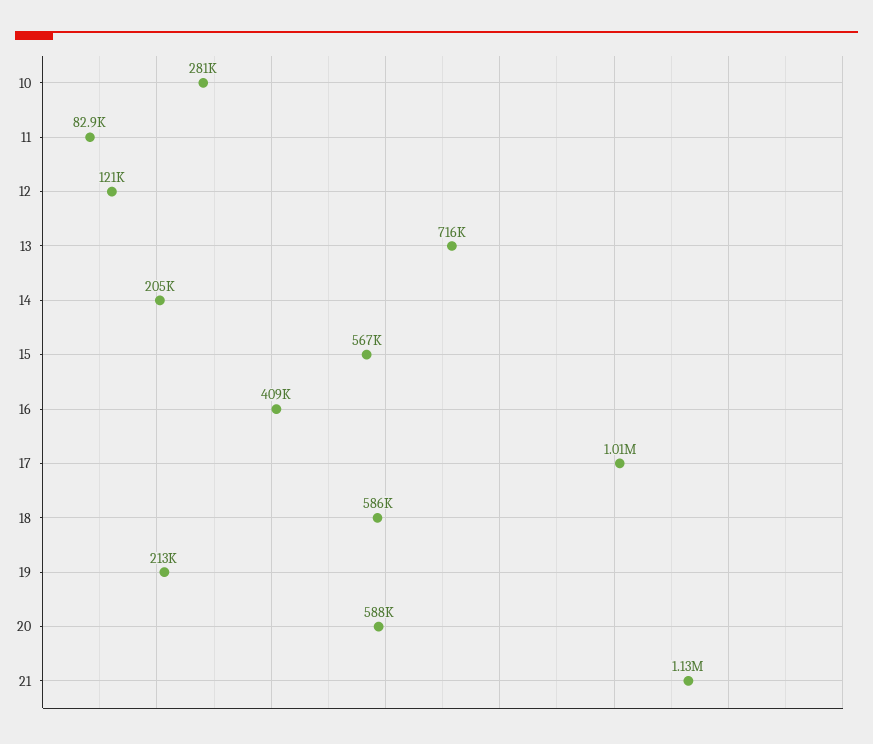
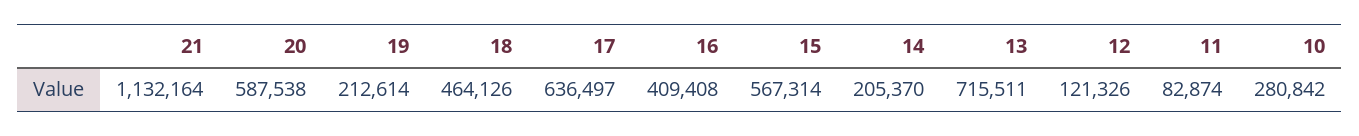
17: 1010000 -> 636497
18: 586000 -> 464126

